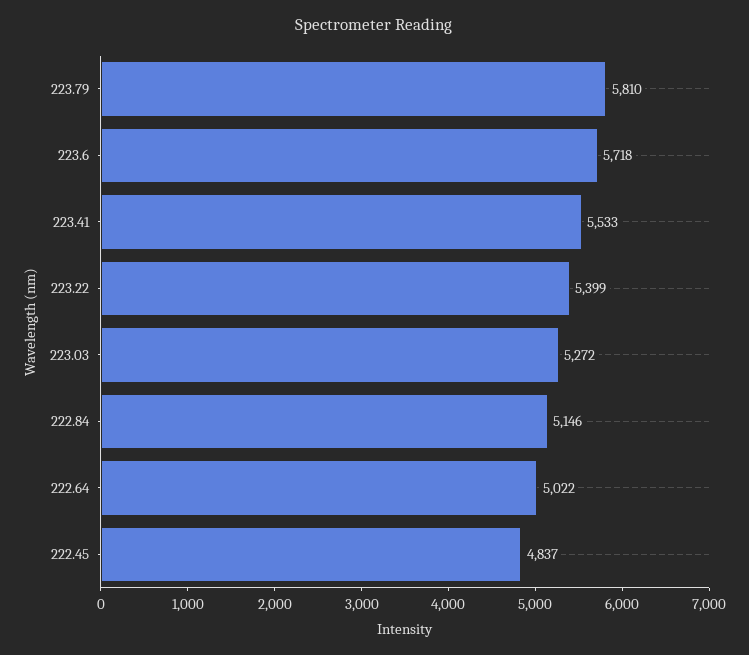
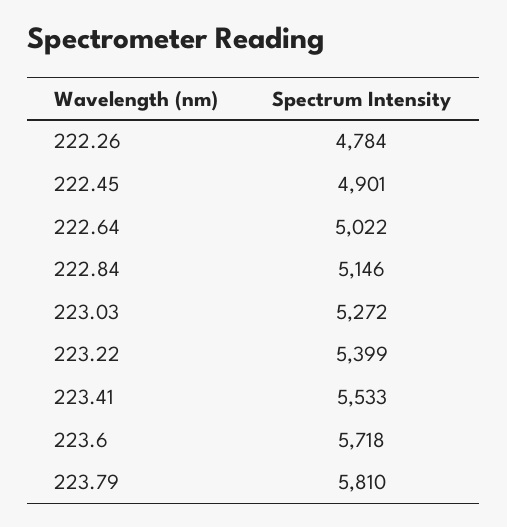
222.45: 4837 -> 4901
222.26: none -> 4784

